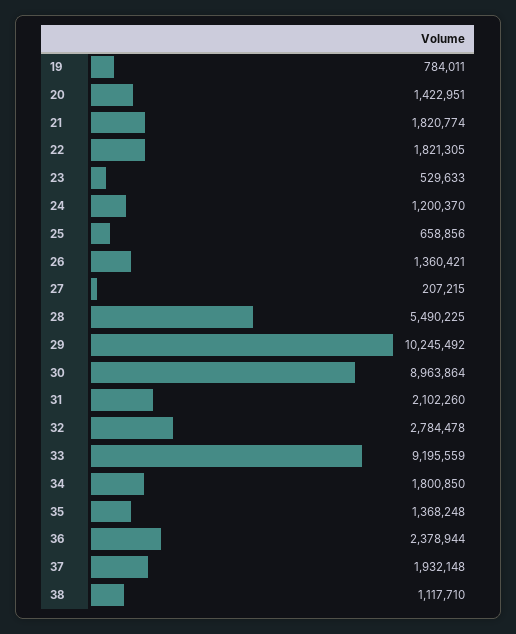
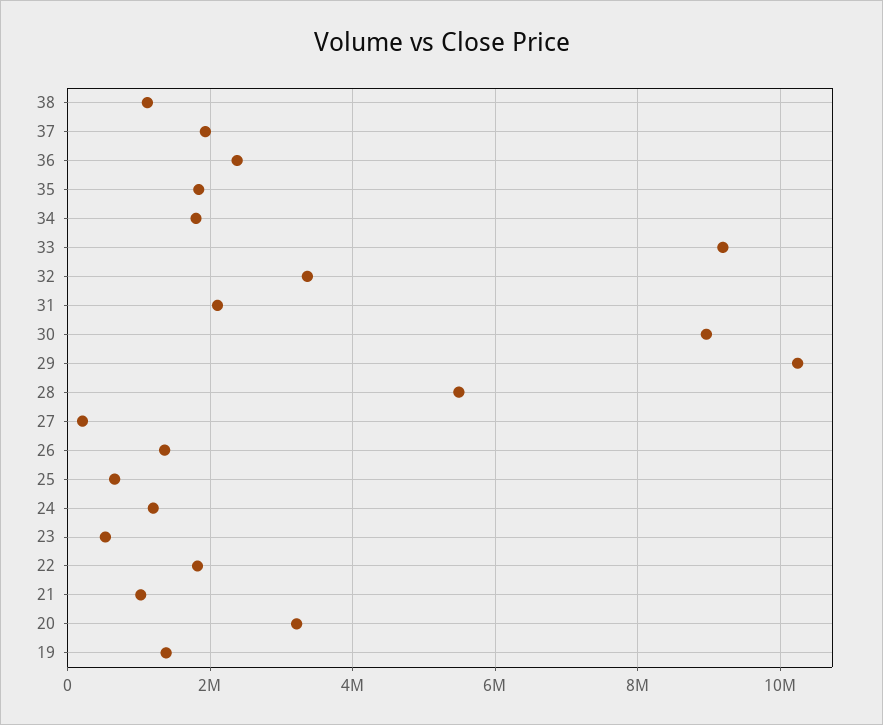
19: 784011 -> 1400000
20: 1422951 -> 3200000
21: 1820774 -> 1000000
32: 2784478 -> 3400000
35: 1368248 -> 1800000

